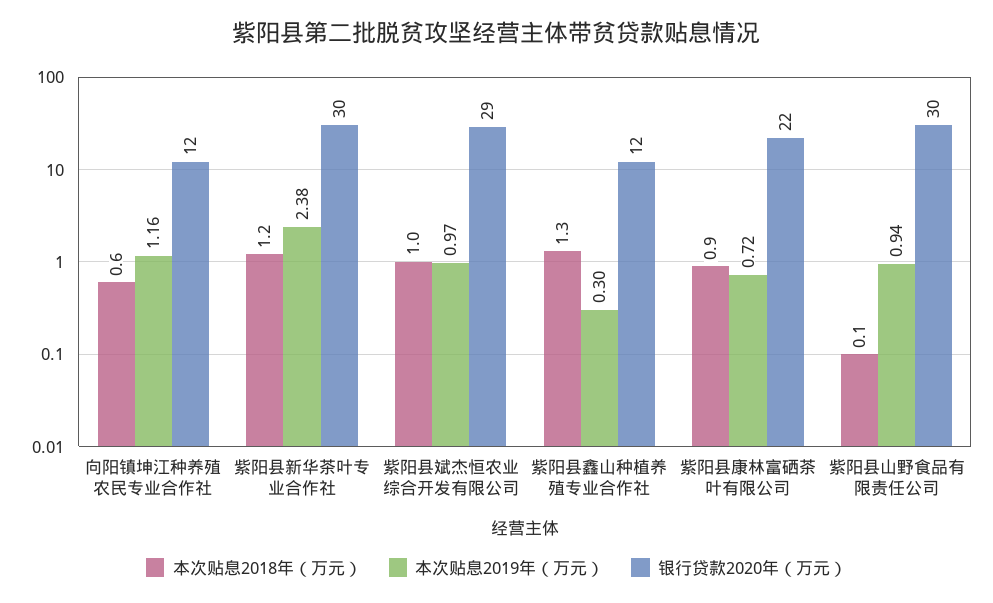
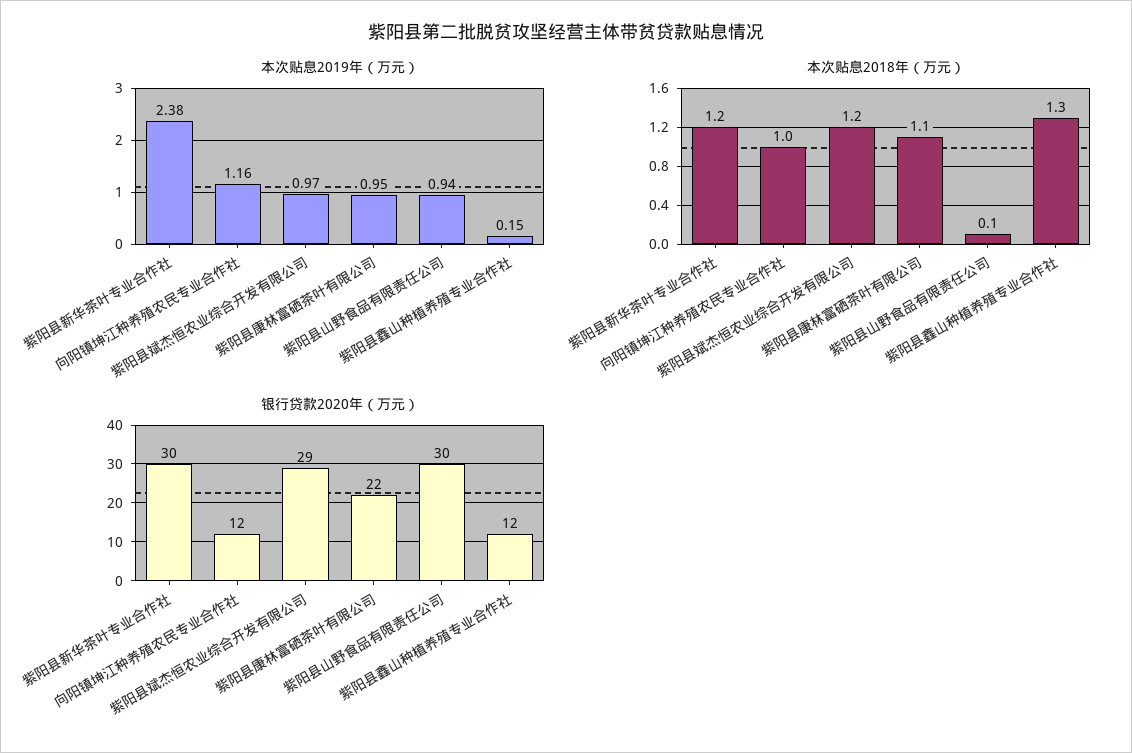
本次贴息2018年（万元）, 向阳镇坤江种养殖农民专业合作社: 0.6 -> 1
本次贴息2018年（万元）, 紫阳县斌杰恒农业综合开发有限公司: 1 -> 1.2
本次贴息2019年（万元）, 紫阳县鑫山种植养殖专业合作社: 0.3 -> 0.15
本次贴息2018年（万元）, 紫阳县康林富硒茶叶有限公司: 0.9 -> 1.1
本次贴息2019年（万元）, 紫阳县康林富硒茶叶有限公司: 0.72 -> 0.95

